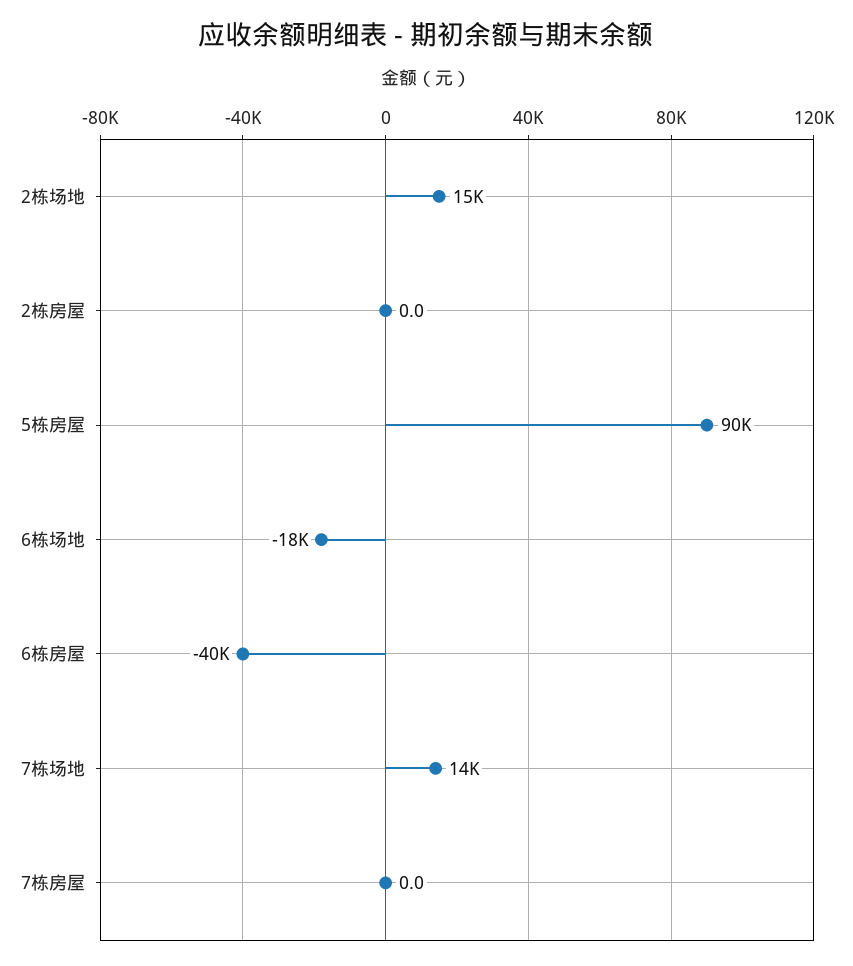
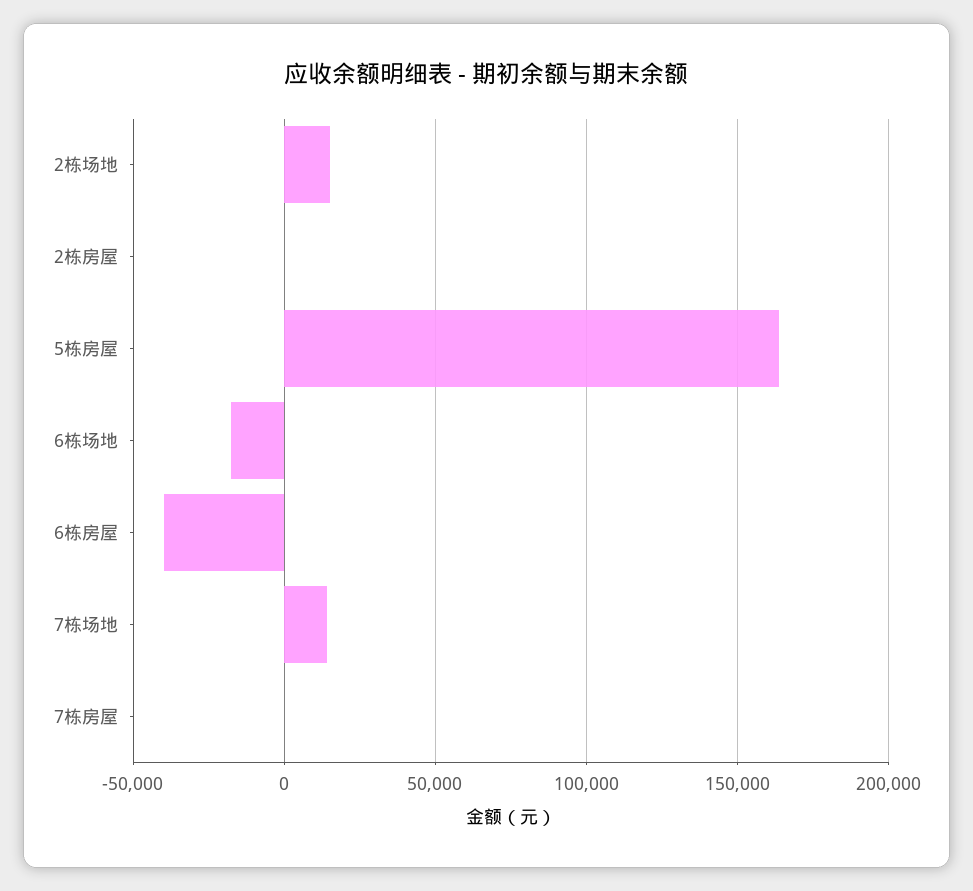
5栋房屋: 90000 -> 165000

